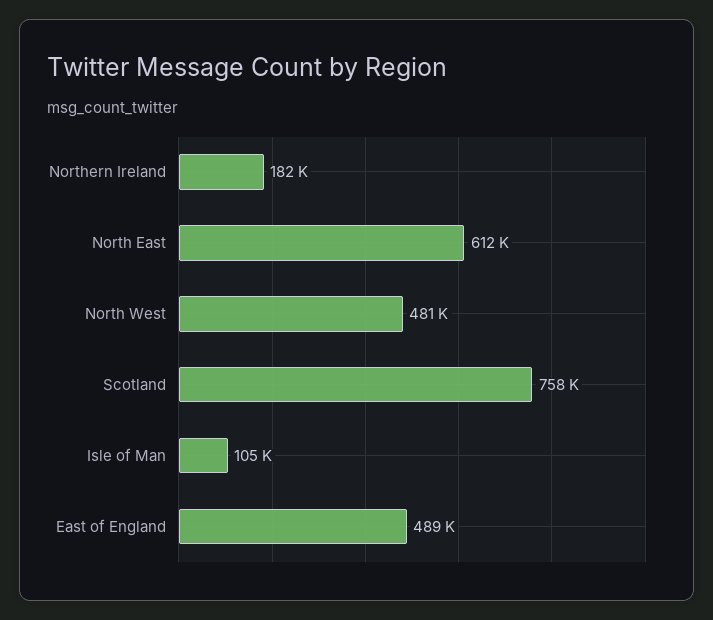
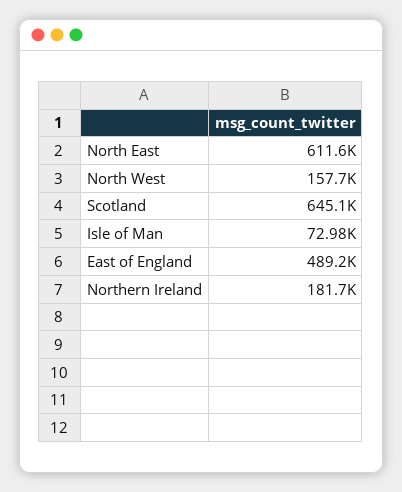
North West: 481000 -> 157700
Scotland: 758000 -> 645100
Isle of Man: 105000 -> 72980

